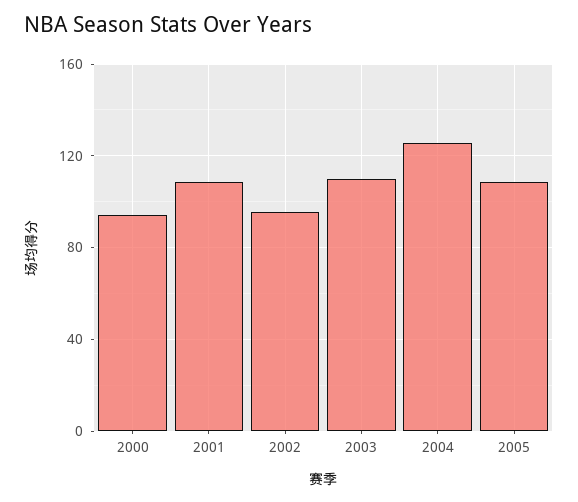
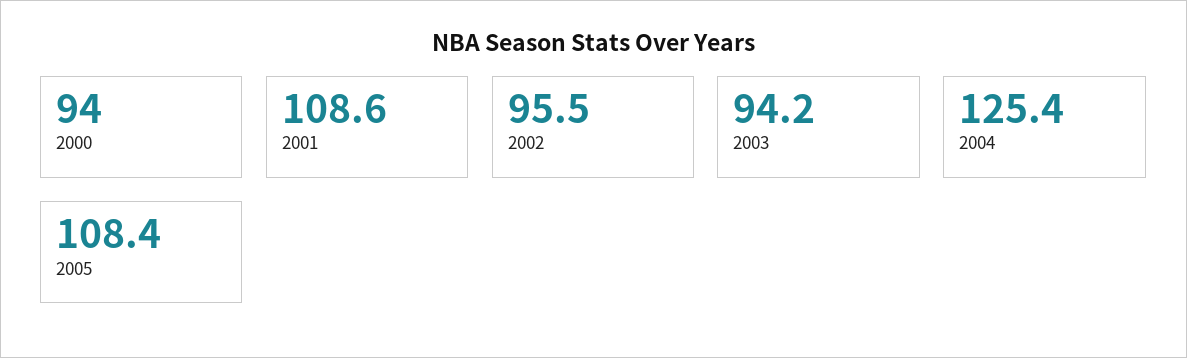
2003: 110 -> 94.2

